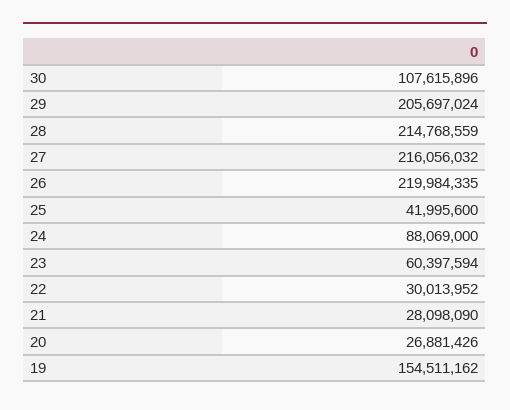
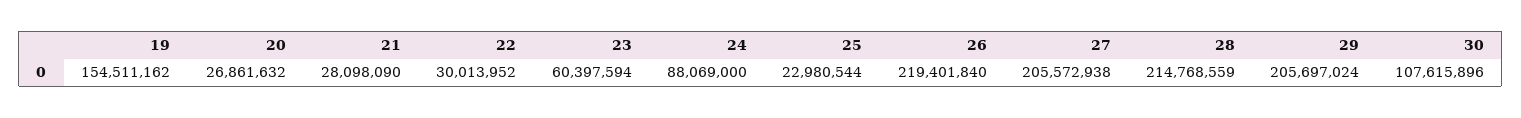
27: 216056032 -> 205572938
26: 219984335 -> 219401840
25: 41995600 -> 22980544
20: 26881426 -> 26861632

